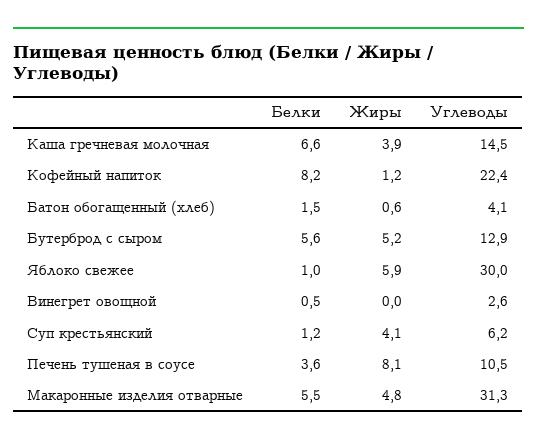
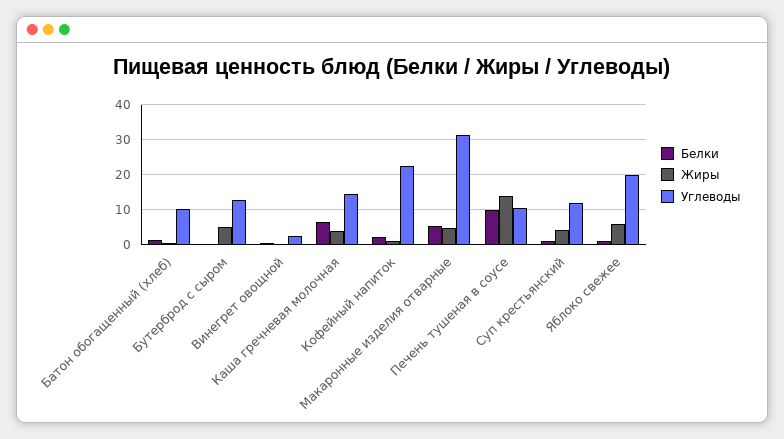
Белки, Кофейный напиток: 8.2 -> 2
Углеводы, Батон обогащенный (хлеб): 4.1 -> 10
Белки, Бутерброд с сыром: 5.6 -> 0
Углеводы, Яблоко свежее: 30 -> 20
Углеводы, Суп крестьянский: 6.2 -> 12
Белки, Печень тушеная в соусе: 3.6 -> 10
Жиры, Печень тушеная в соусе: 8.1 -> 14

